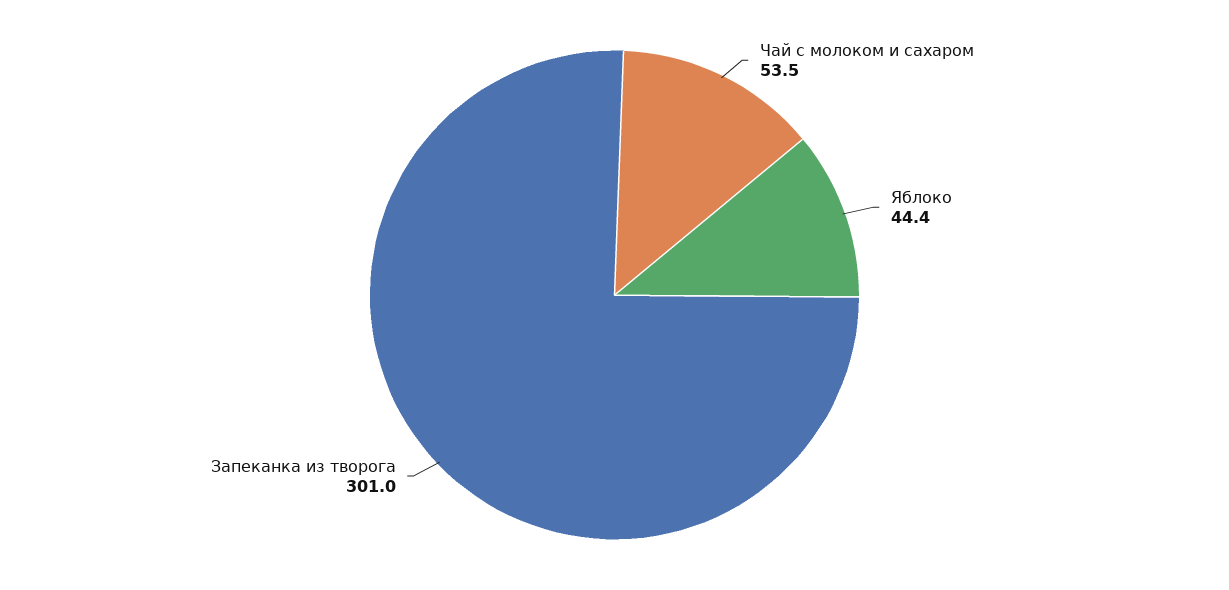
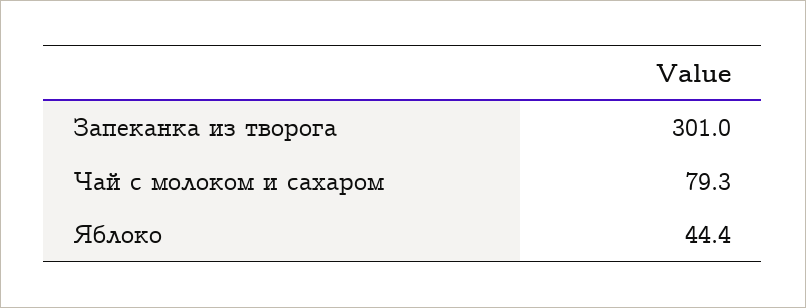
Чай с молоком и сахаром: 53.5 -> 79.3

